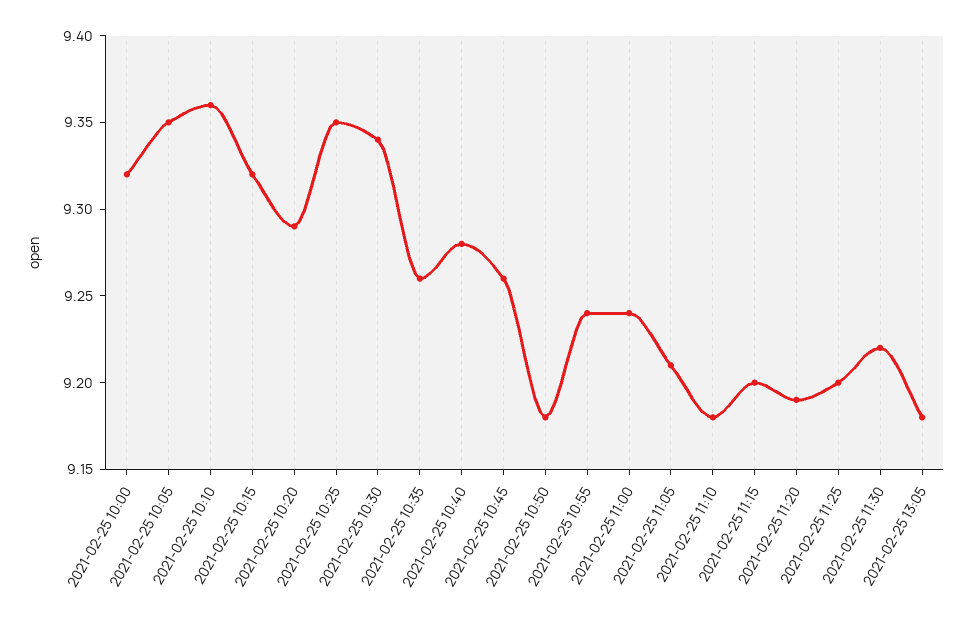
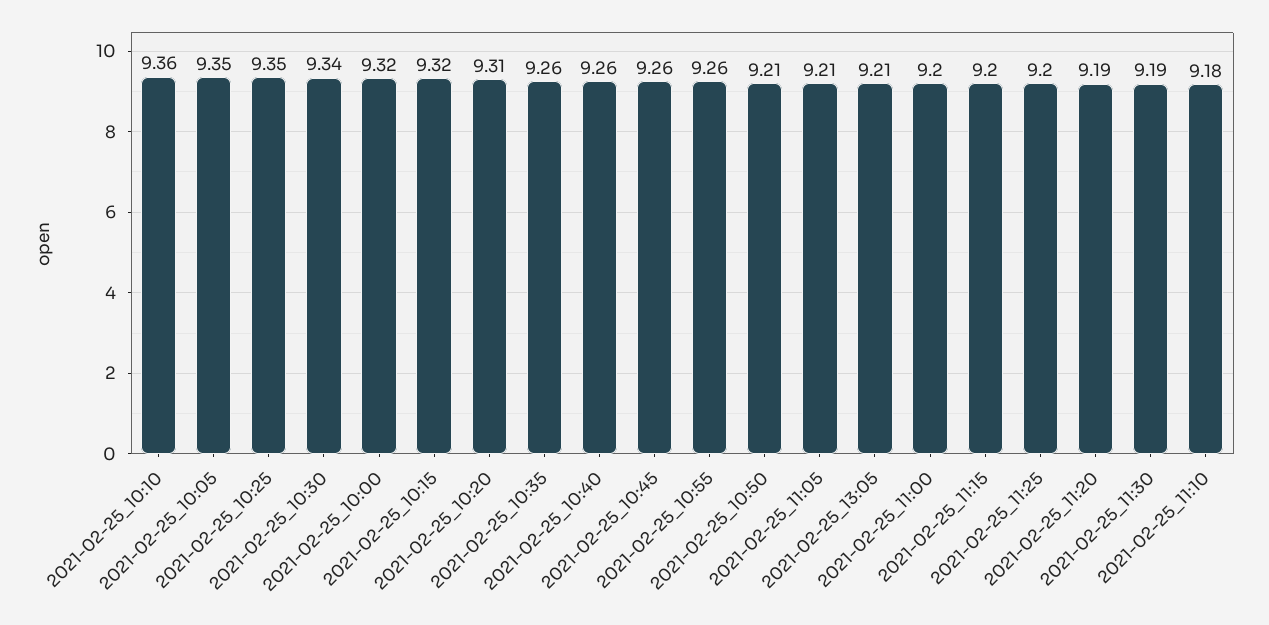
2021-02-25 10:20: 9.29 -> 9.31
2021-02-25 10:40: 9.28 -> 9.26
2021-02-25 10:50: 9.18 -> 9.21
2021-02-25 10:55: 9.24 -> 9.26
2021-02-25 11:00: 9.24 -> 9.2
2021-02-25 11:30: 9.22 -> 9.19
2021-02-25 13:05: 9.18 -> 9.21

